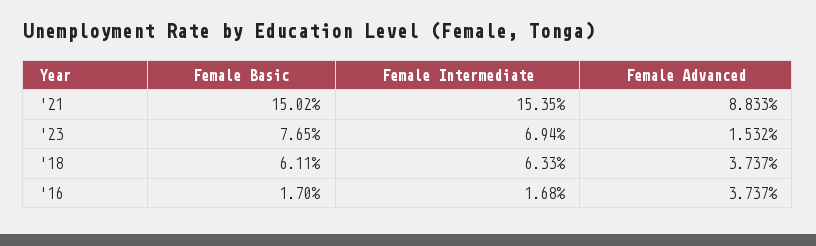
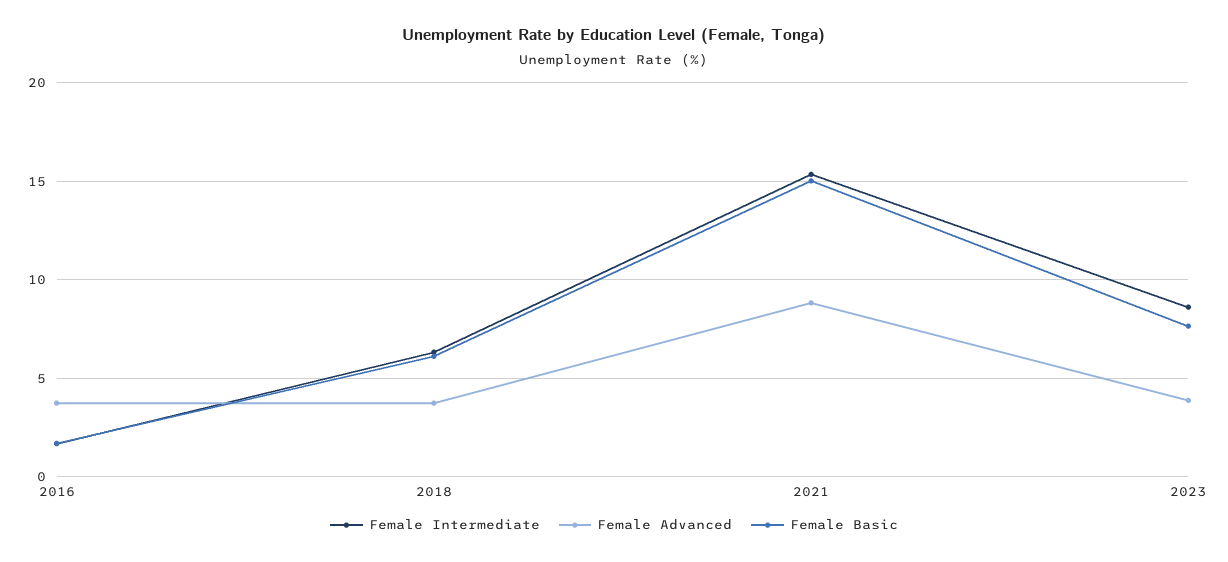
Female Intermediate, '23: 6.94 -> 8.5
Female Advanced, '23: 1.532 -> 4

